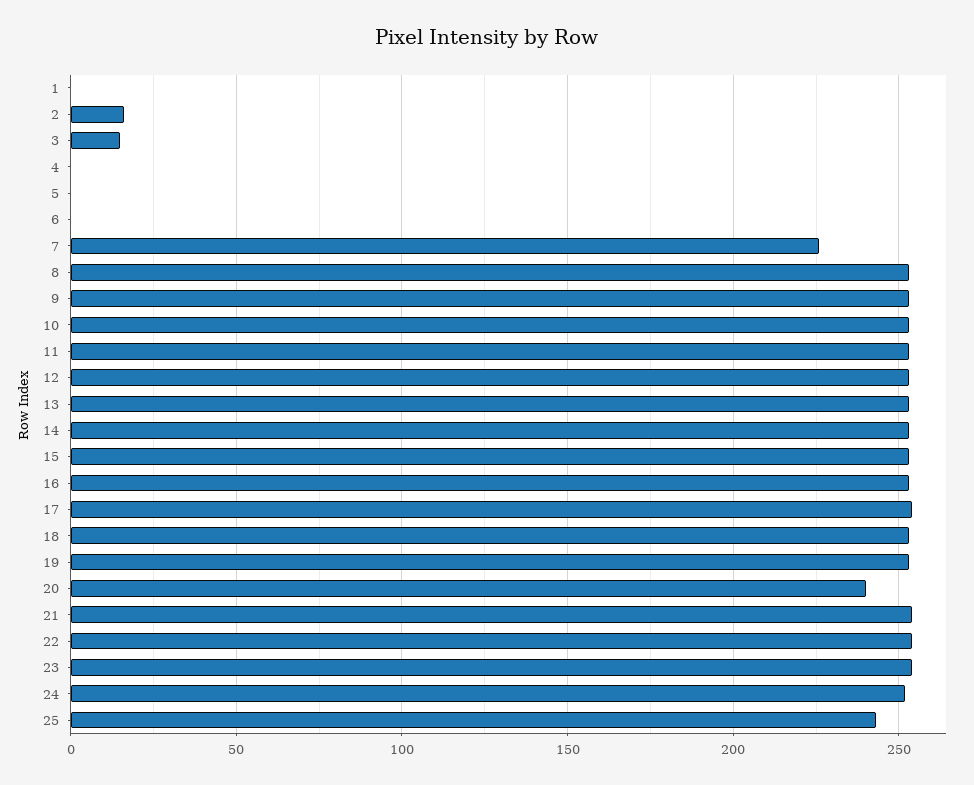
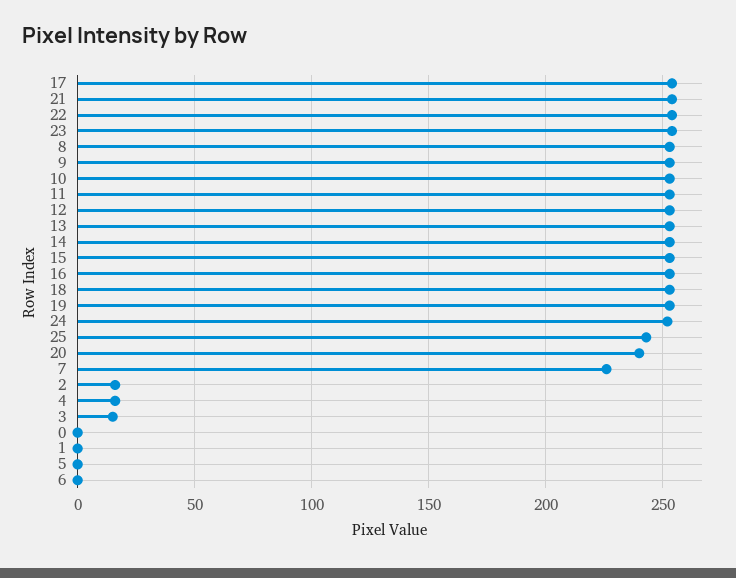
4: 0 -> 15
0: none -> 0

